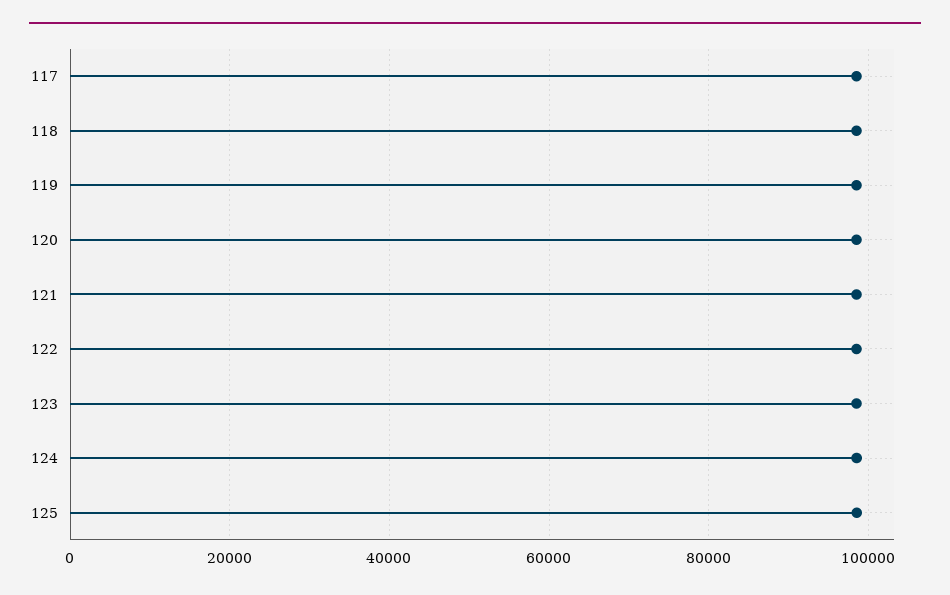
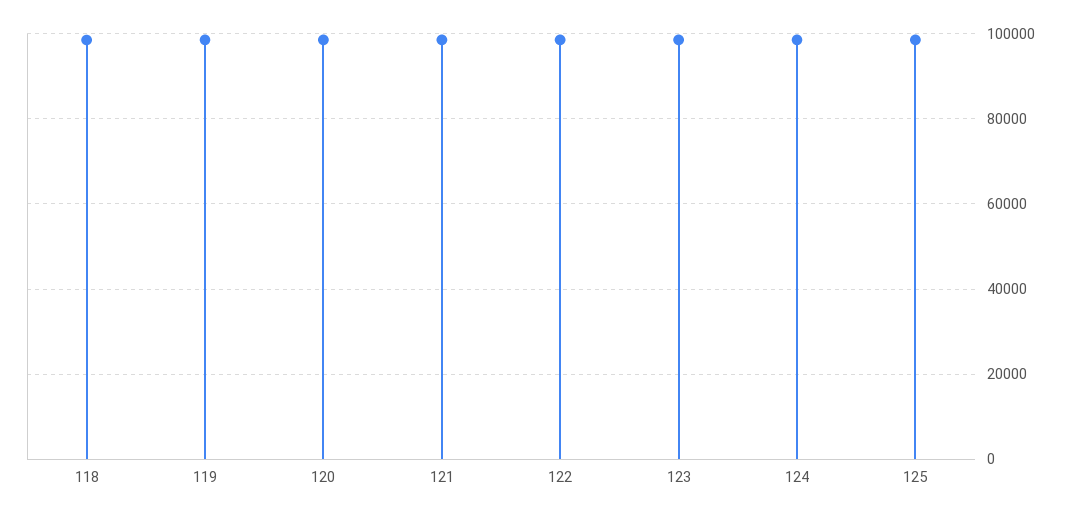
117: 98000 -> none

